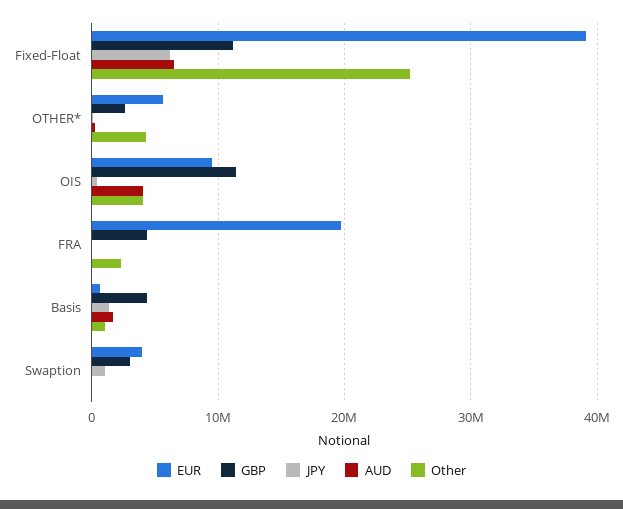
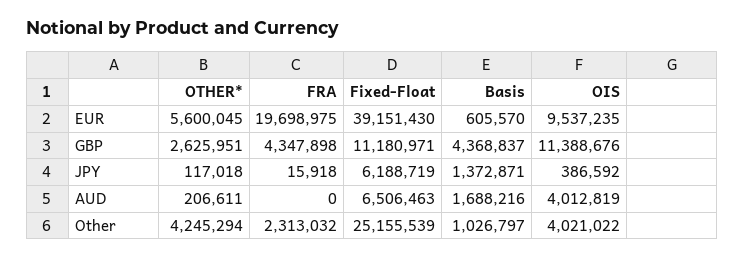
EUR, Swaption: 4000000 -> none
GBP, Swaption: 3000000 -> none
JPY, Swaption: 1000000 -> none
AUD, Swaption: 0 -> none
Other, Swaption: 0 -> none

